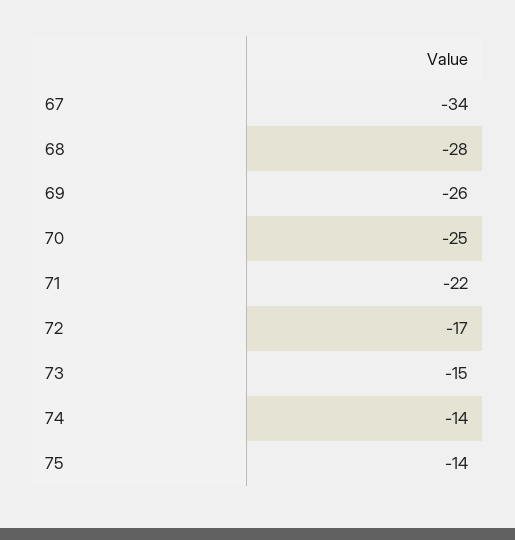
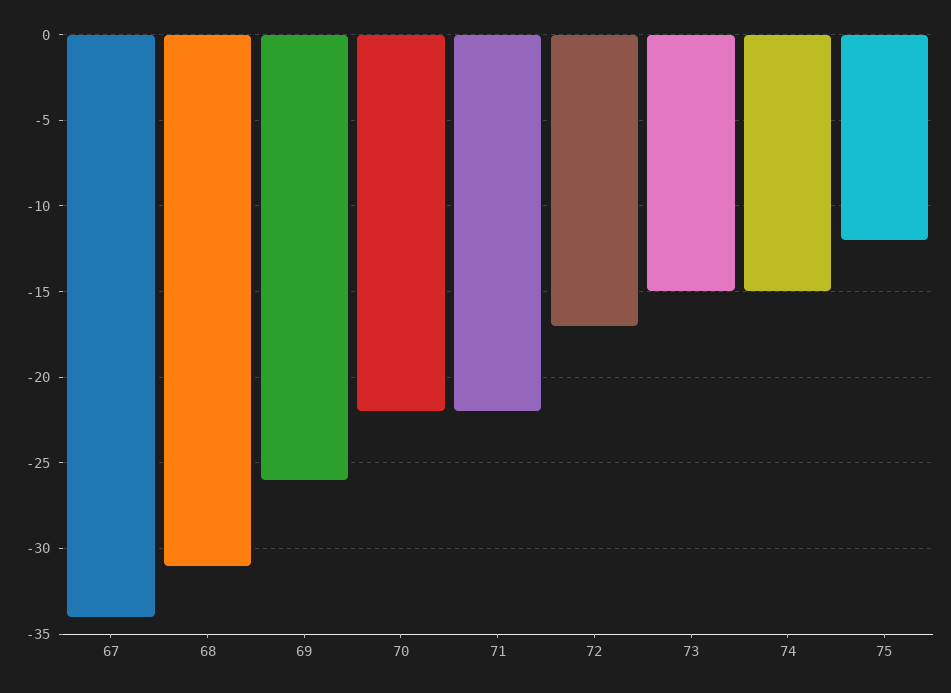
68: -28 -> -31
70: -25 -> -22
74: -14 -> -15
75: -14 -> -12

